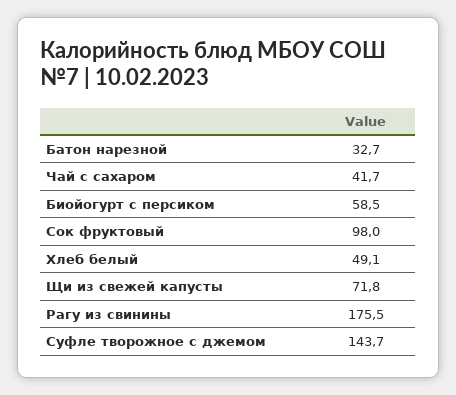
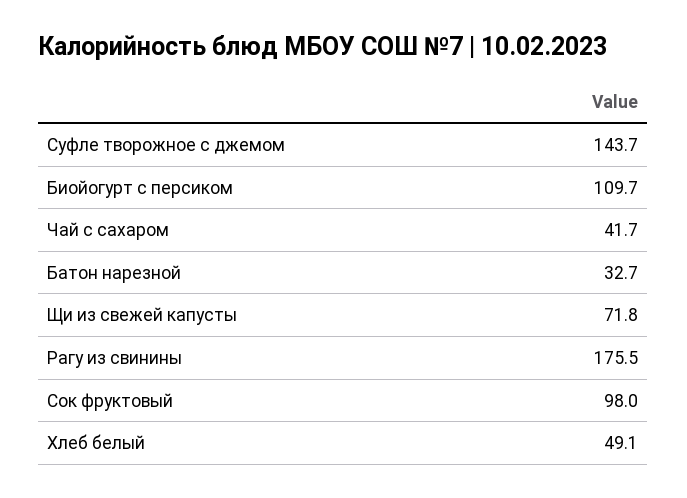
Биойогурт с персиком: 58.5 -> 109.7

